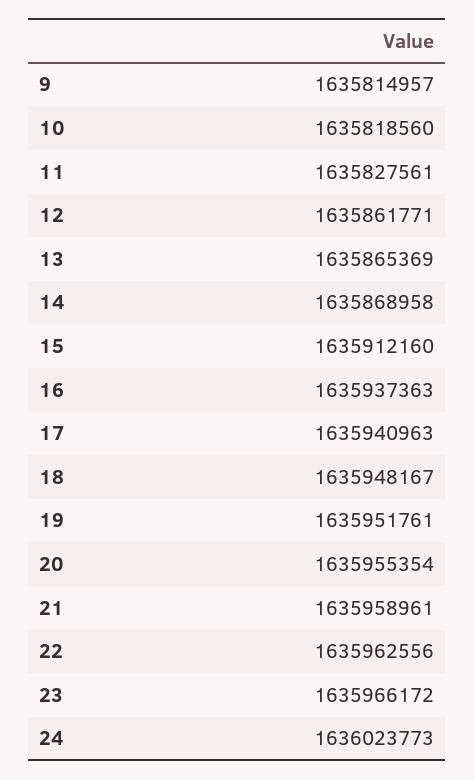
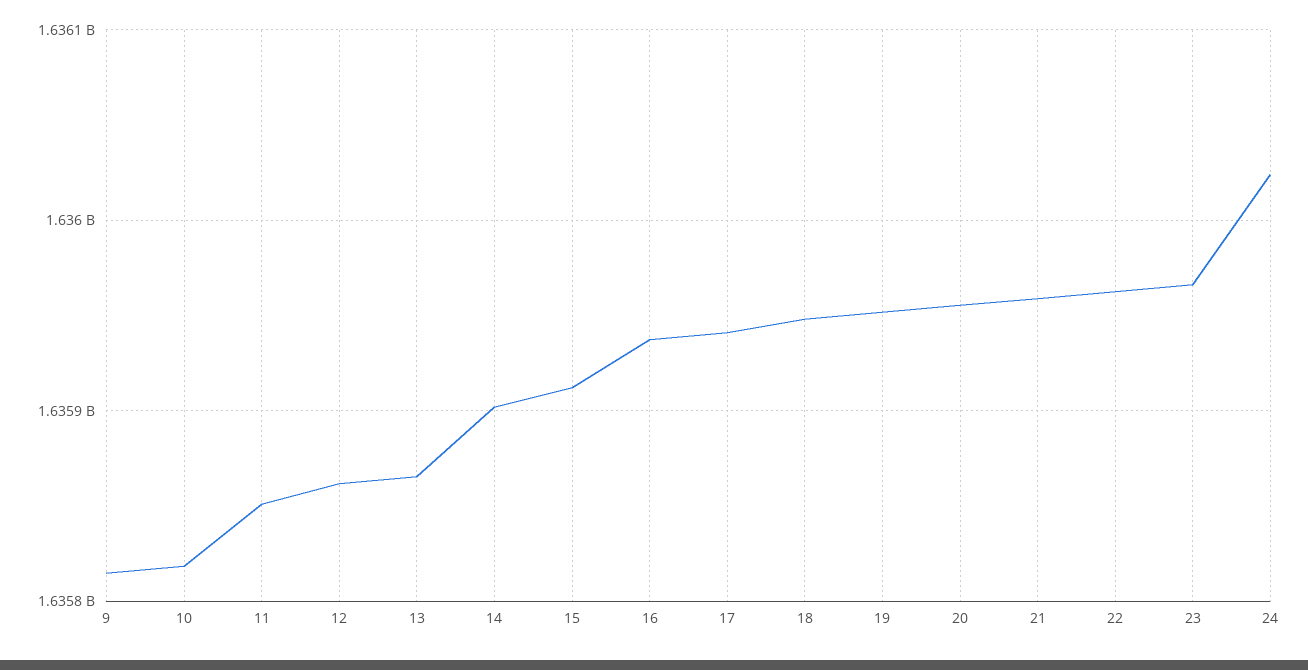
11: 1635827561 -> 1635850000
14: 1635868958 -> 1635900000

